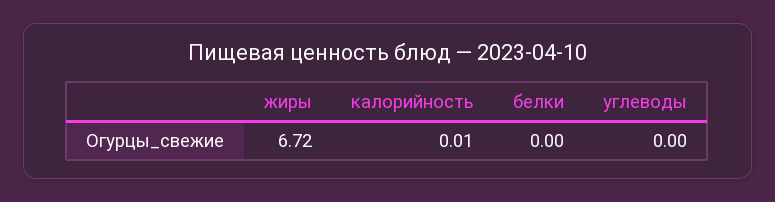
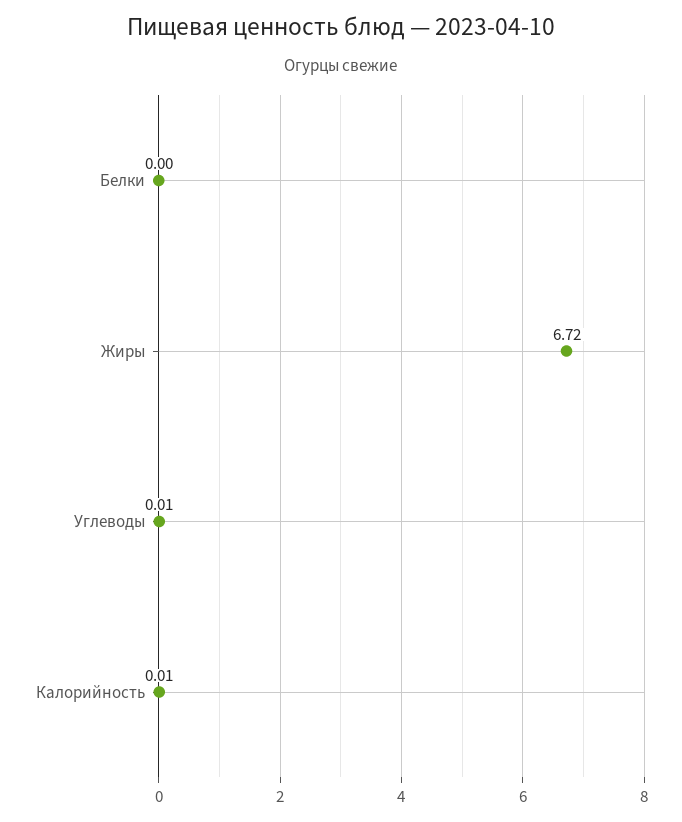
углеводы: 0 -> 0.01

